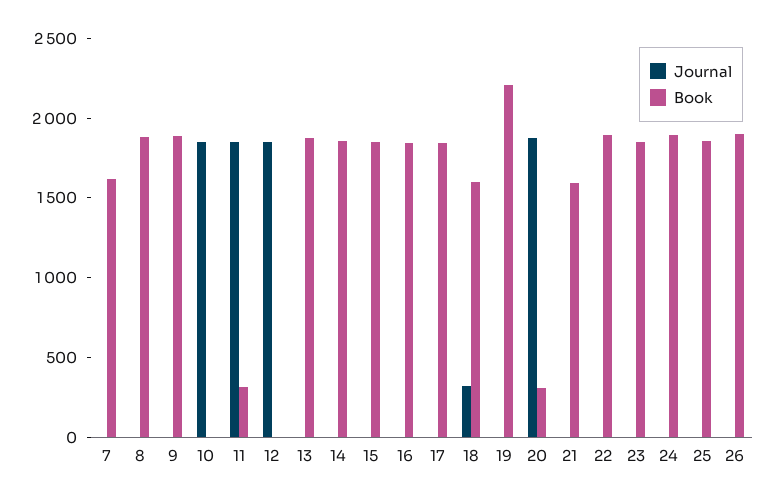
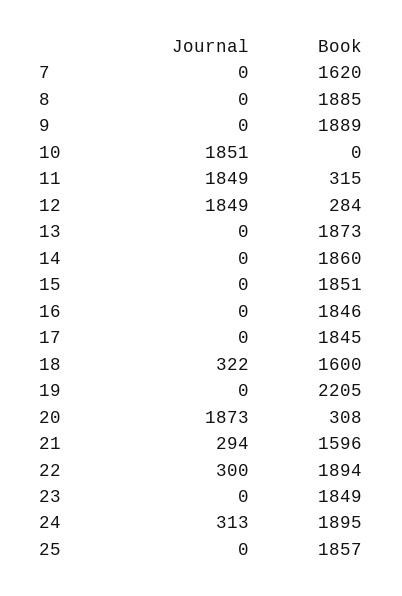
Book, 12: 0 -> 284
Journal, 21: 0 -> 294
Journal, 22: 0 -> 300
Journal, 24: 0 -> 313
Journal, 26: 0 -> none
Book, 26: 1900 -> none

